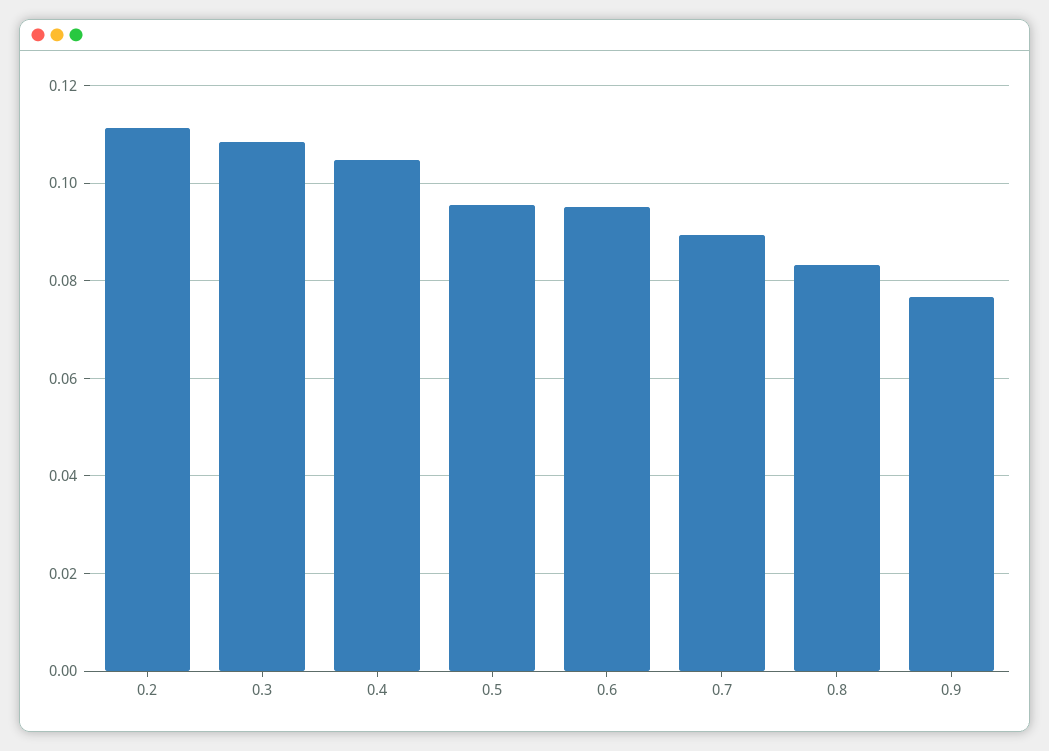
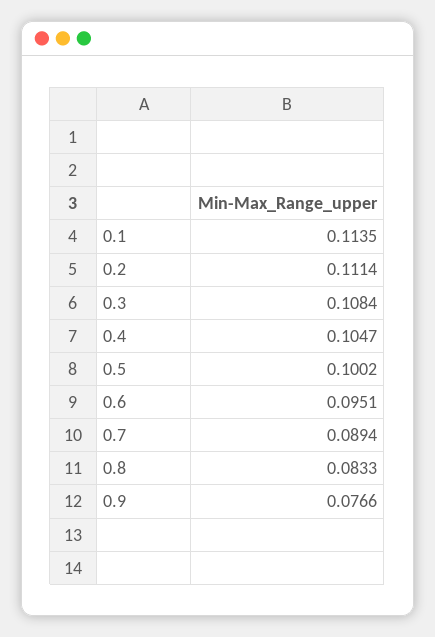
0.5: 0.096 -> 0.1002
0.1: none -> 0.1135

